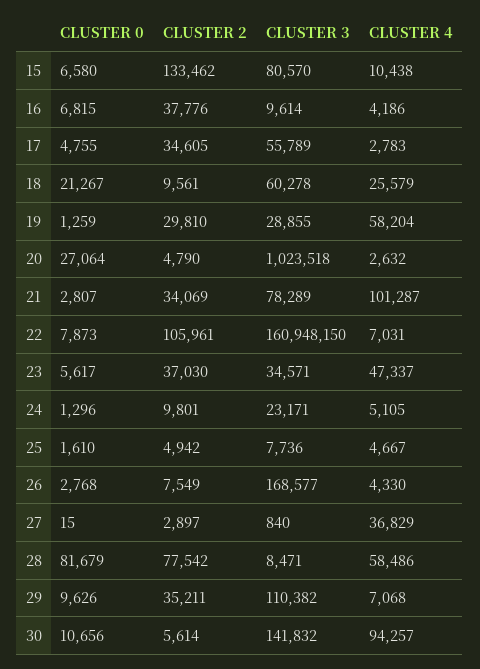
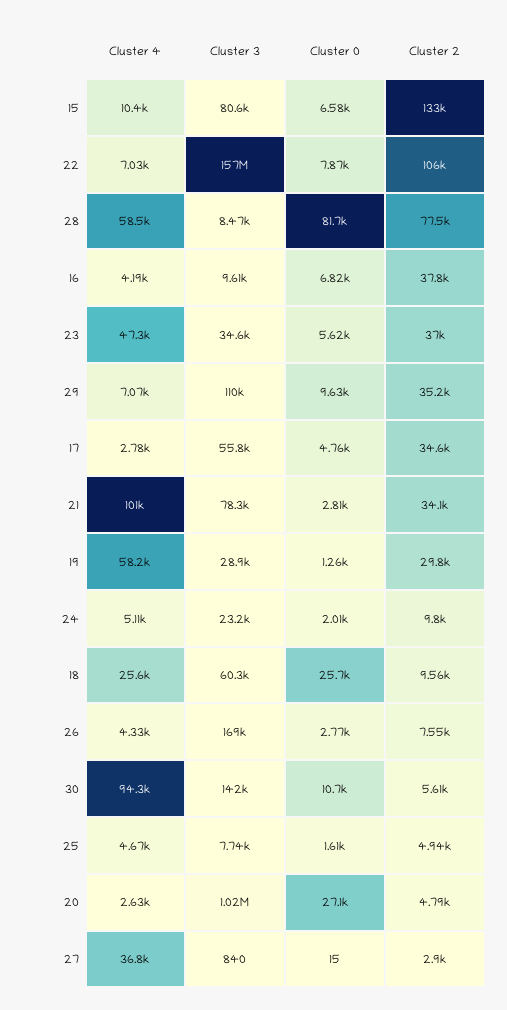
CLUSTER 0, 18: 21267 -> 25700
CLUSTER 3, 22: 160948150 -> 157000000
CLUSTER 0, 24: 1296 -> 2010

